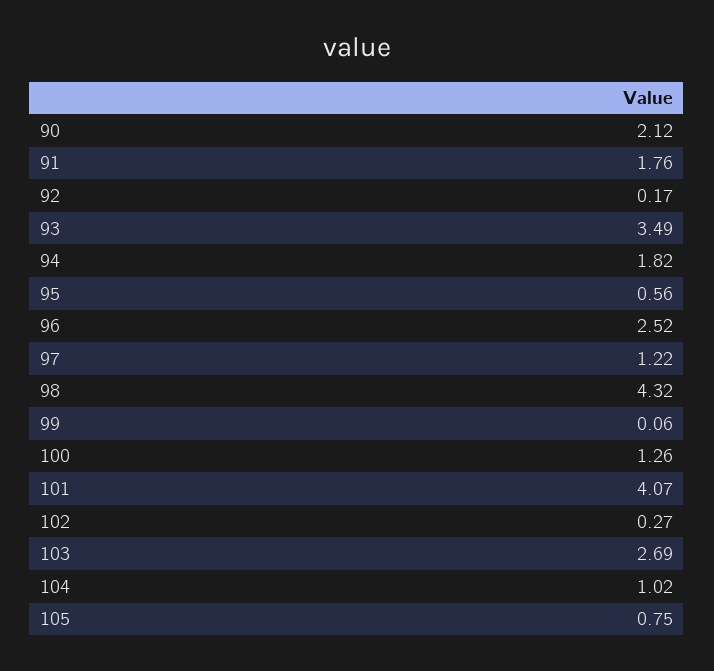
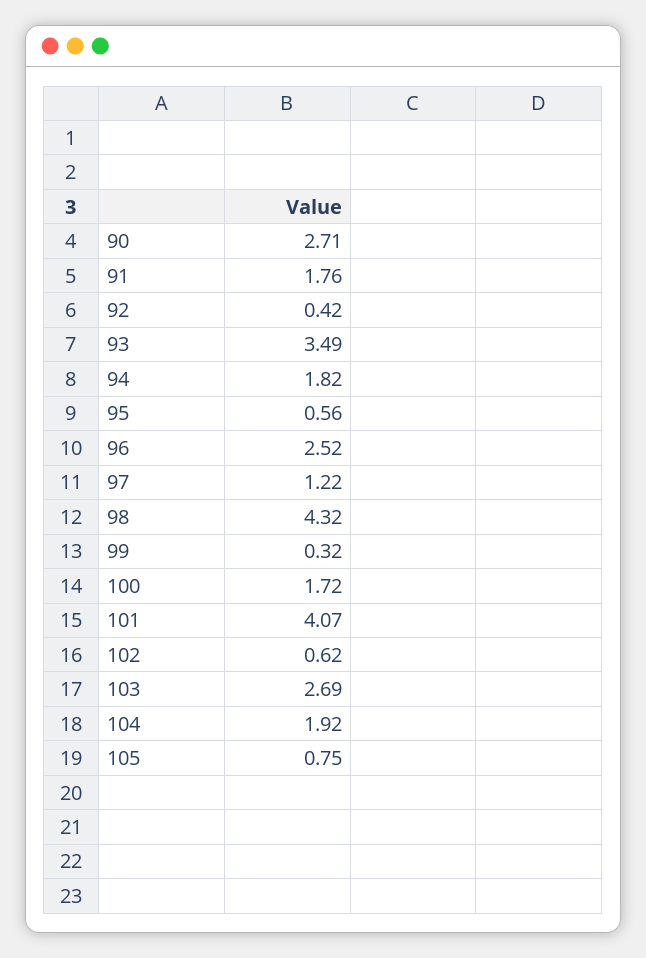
90: 2.12 -> 2.71
92: 0.17 -> 0.42
99: 0.06 -> 0.32
100: 1.26 -> 1.72
102: 0.27 -> 0.62
104: 1.02 -> 1.92

